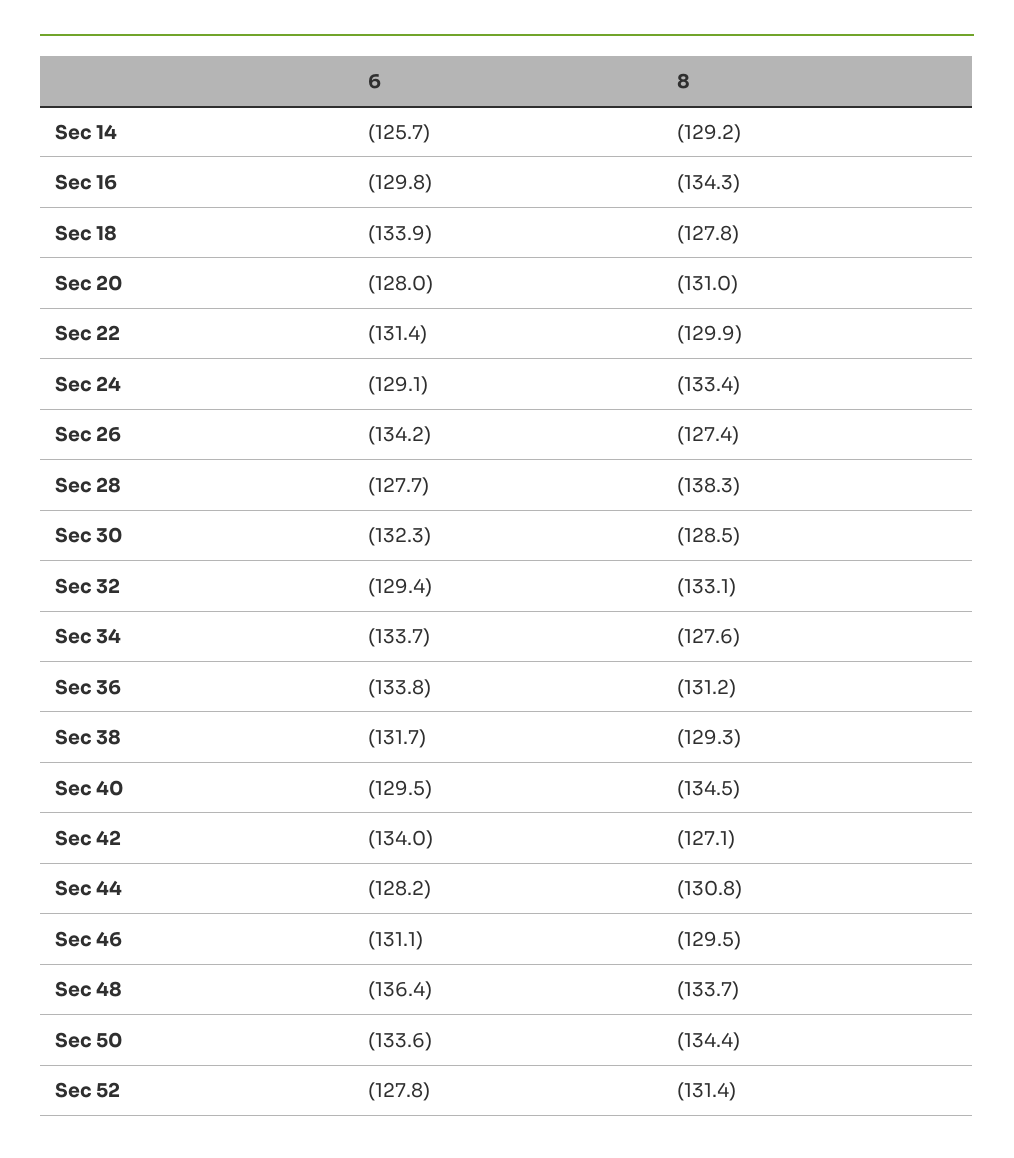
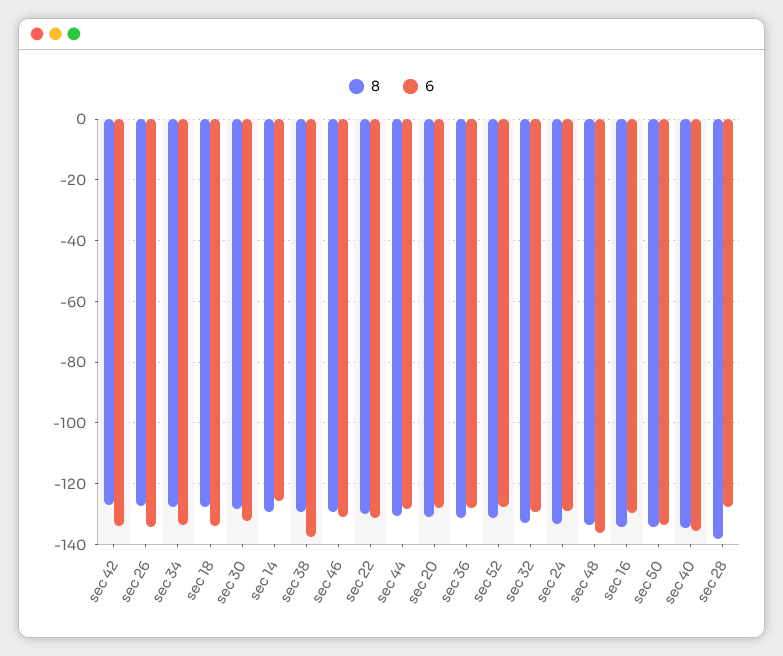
6, Sec 36: -133.8 -> -128
6, Sec 38: -131.7 -> -138
6, Sec 40: -129.5 -> -136

